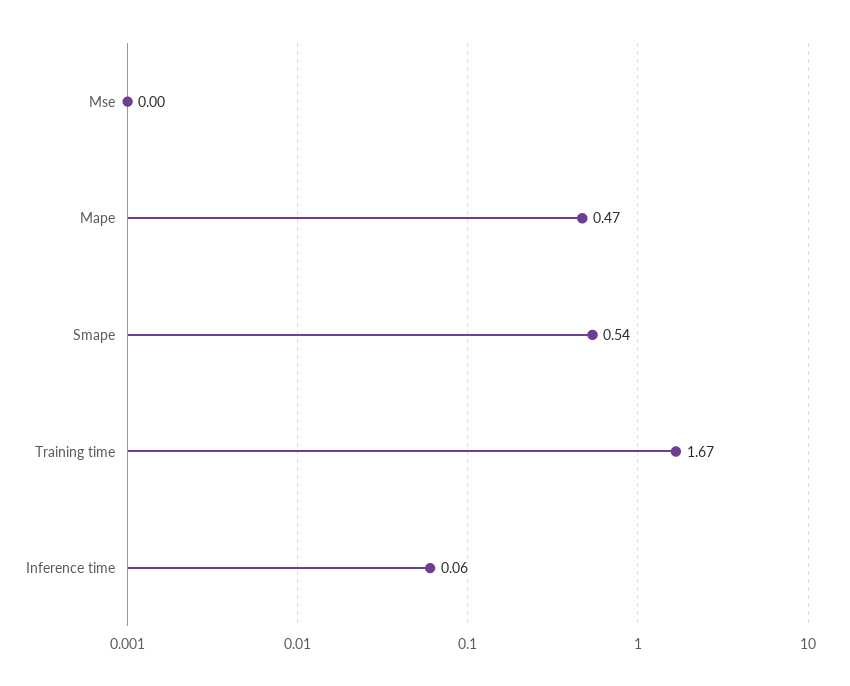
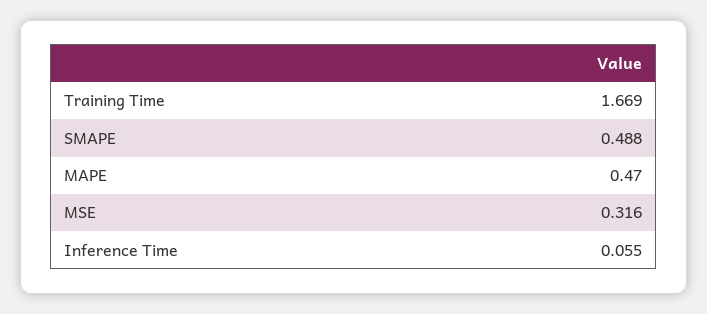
Mse: 0 -> 0.316
Smape: 0.54 -> 0.488

